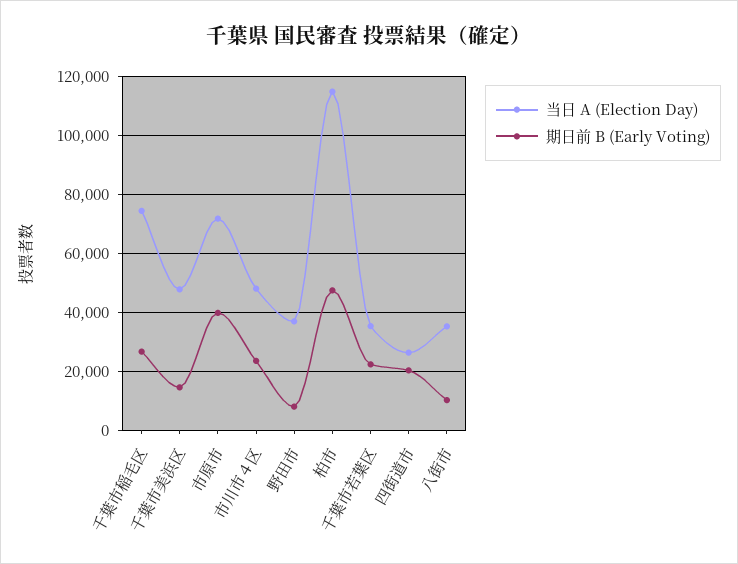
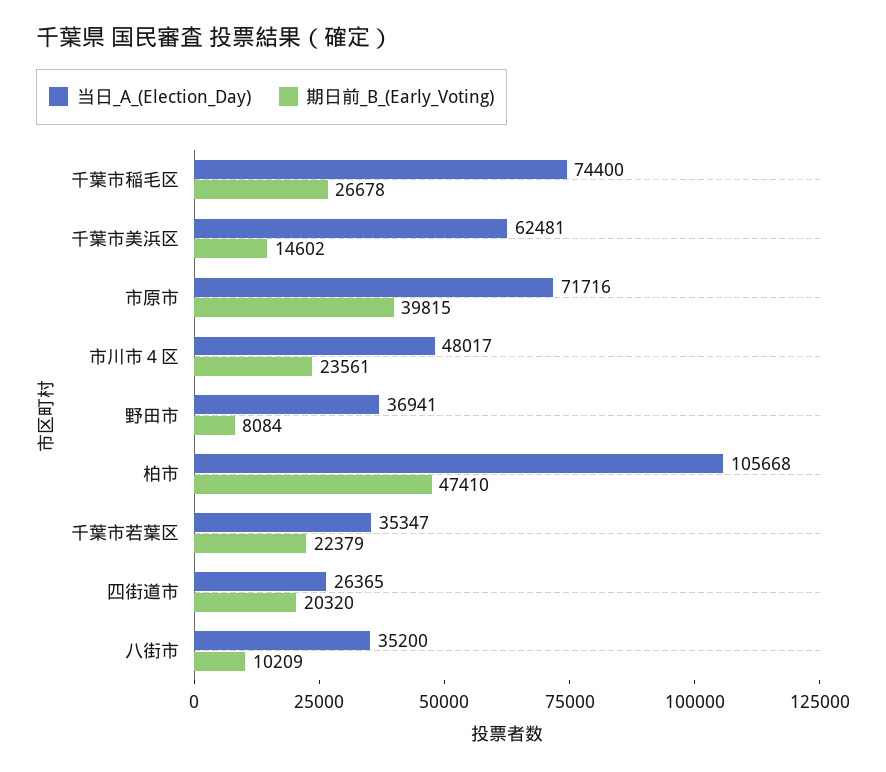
当日 A (Election Day), 千葉市美浜区: 47500 -> 62481
当日 A (Election Day), 柏市: 115000 -> 105668

